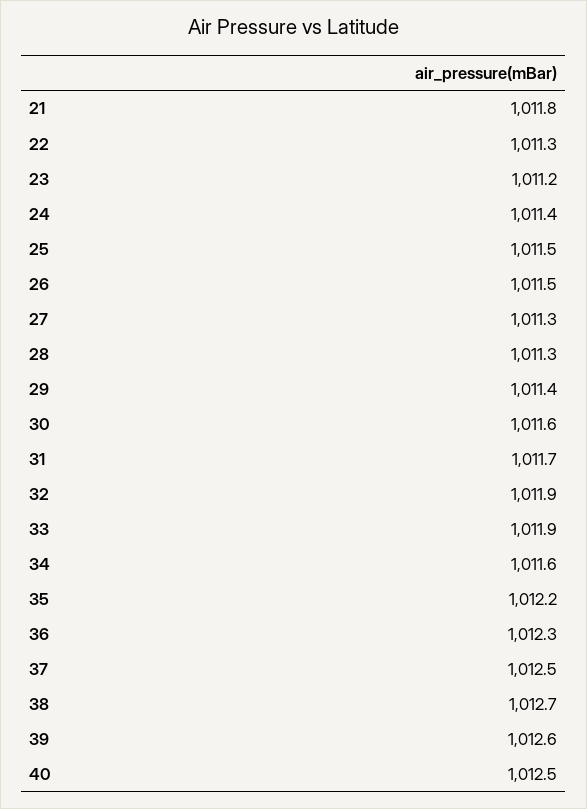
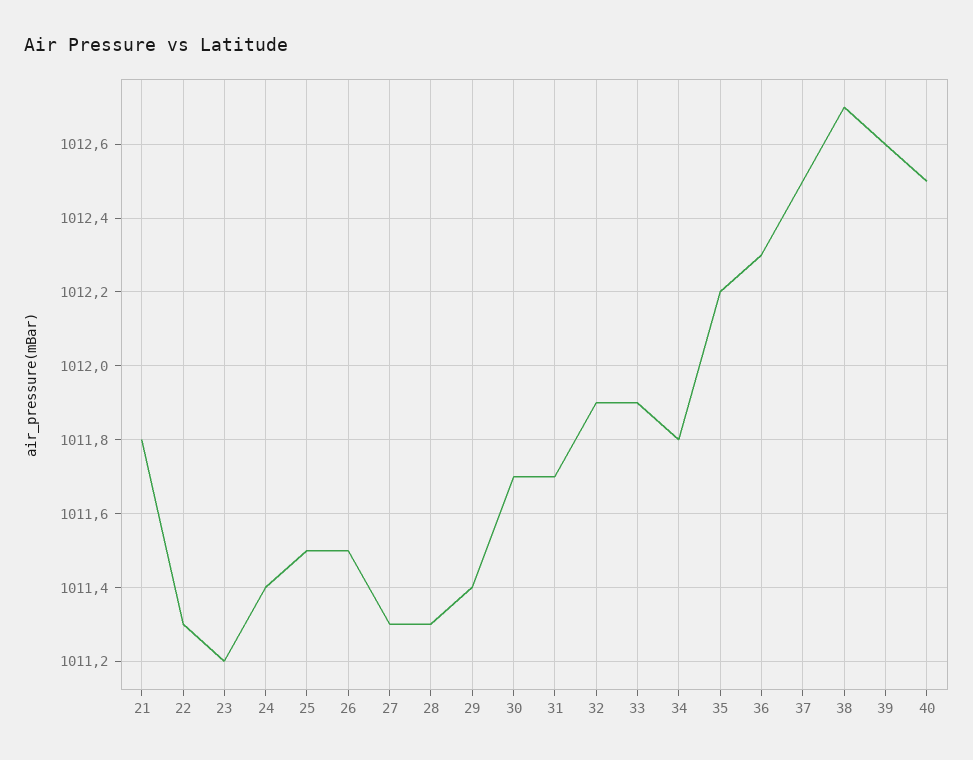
30: 1011.6 -> 1011.7
34: 1011.6 -> 1011.8

